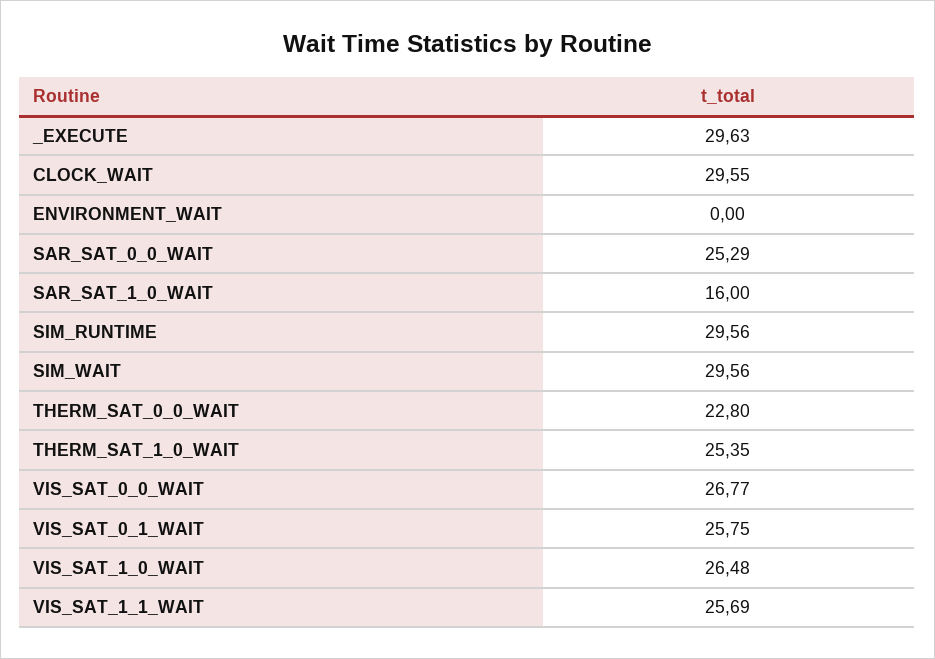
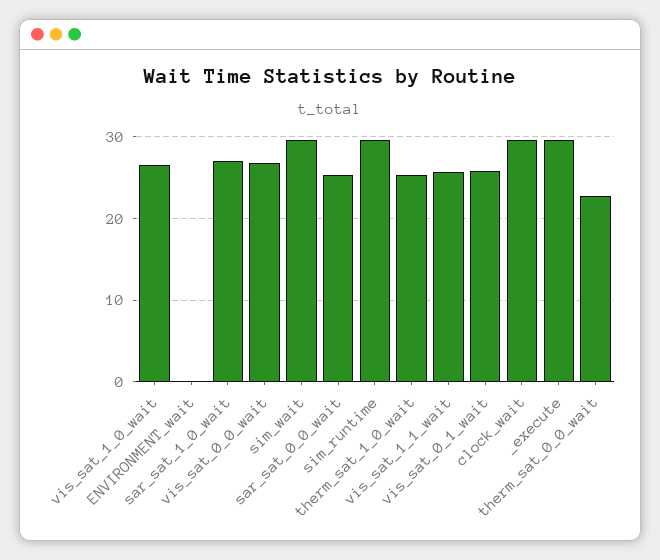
SAR_SAT_1_0_WAIT: 16 -> 27

